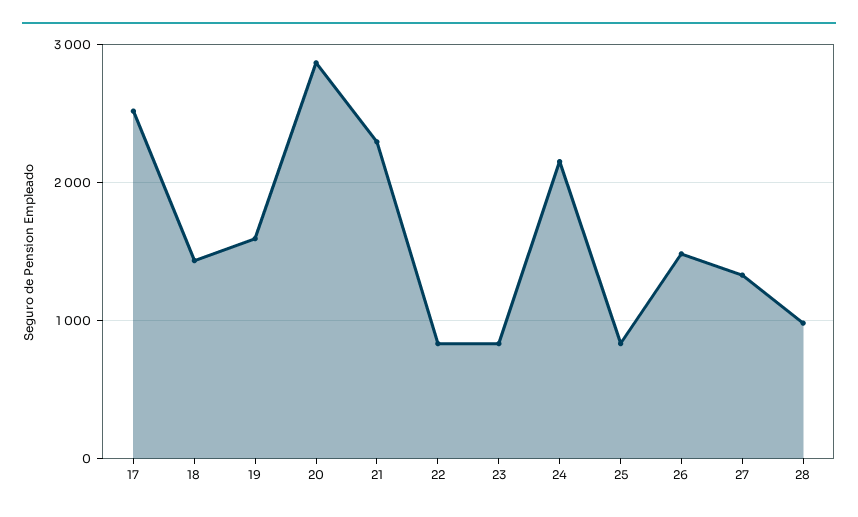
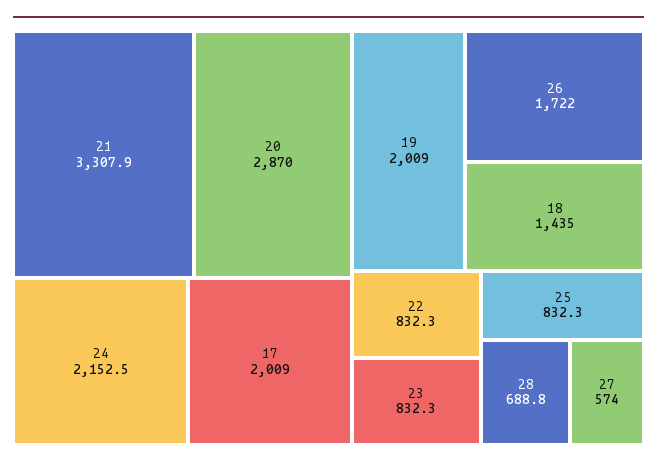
17: 2500 -> 2009
19: 1600 -> 2009
21: 2300 -> 3307.9
26: 1500 -> 1722
27: 1300 -> 574
28: 1000 -> 688.8

